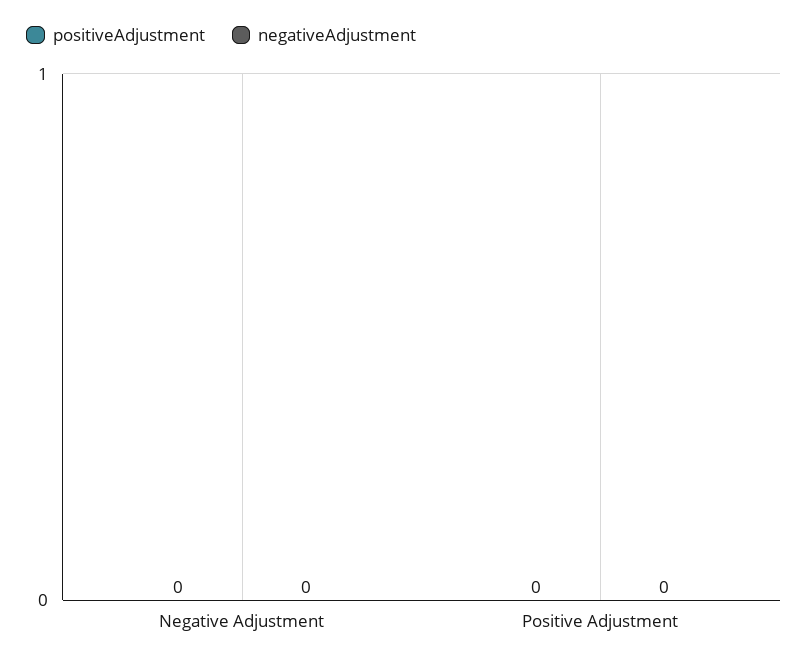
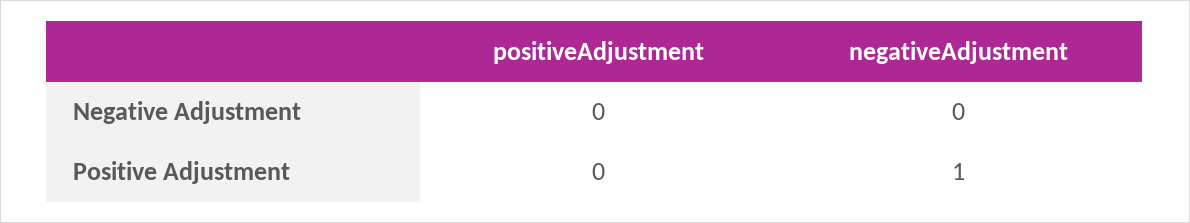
negativeAdjustment, Positive Adjustment: 0 -> 1

